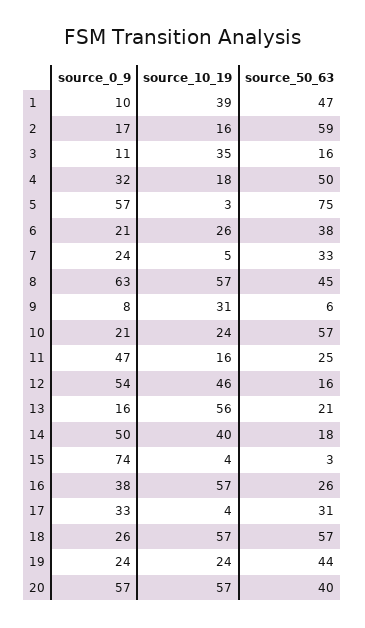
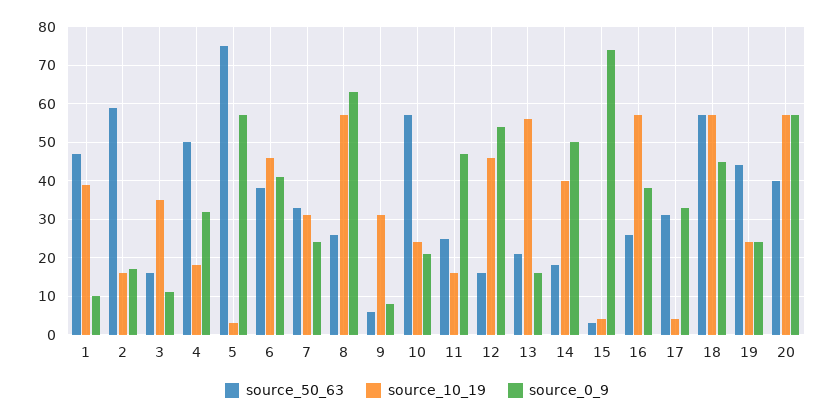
source_0_9, 6: 21 -> 40
source_10_19, 6: 26 -> 45
source_10_19, 7: 5 -> 30
source_50_63, 8: 45 -> 25
source_0_9, 18: 26 -> 45

